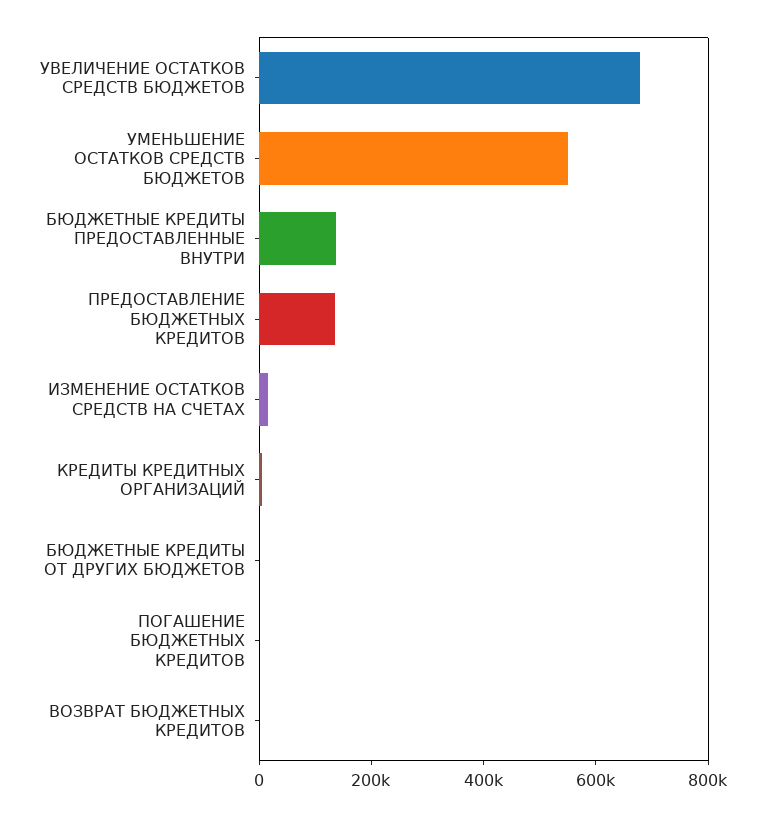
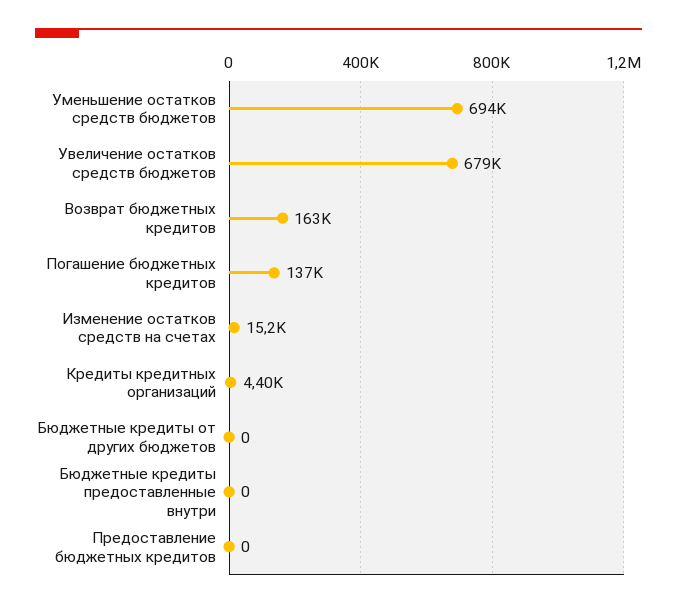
УМЕНЬШЕНИЕ ОСТАТКОВ СРЕДСТВ БЮДЖЕТОВ: 550000 -> 694000
БЮДЖЕТНЫЕ КРЕДИТЫ ПРЕДОСТАВЛЕННЫЕ ВНУТРИ: 150000 -> 0
ПРЕДОСТАВЛЕНИЕ БЮДЖЕТНЫХ КРЕДИТОВ: 150000 -> 0
ПОГАШЕНИЕ БЮДЖЕТНЫХ КРЕДИТОВ: 0 -> 137000
ВОЗВРАТ БЮДЖЕТНЫХ КРЕДИТОВ: 0 -> 163000

